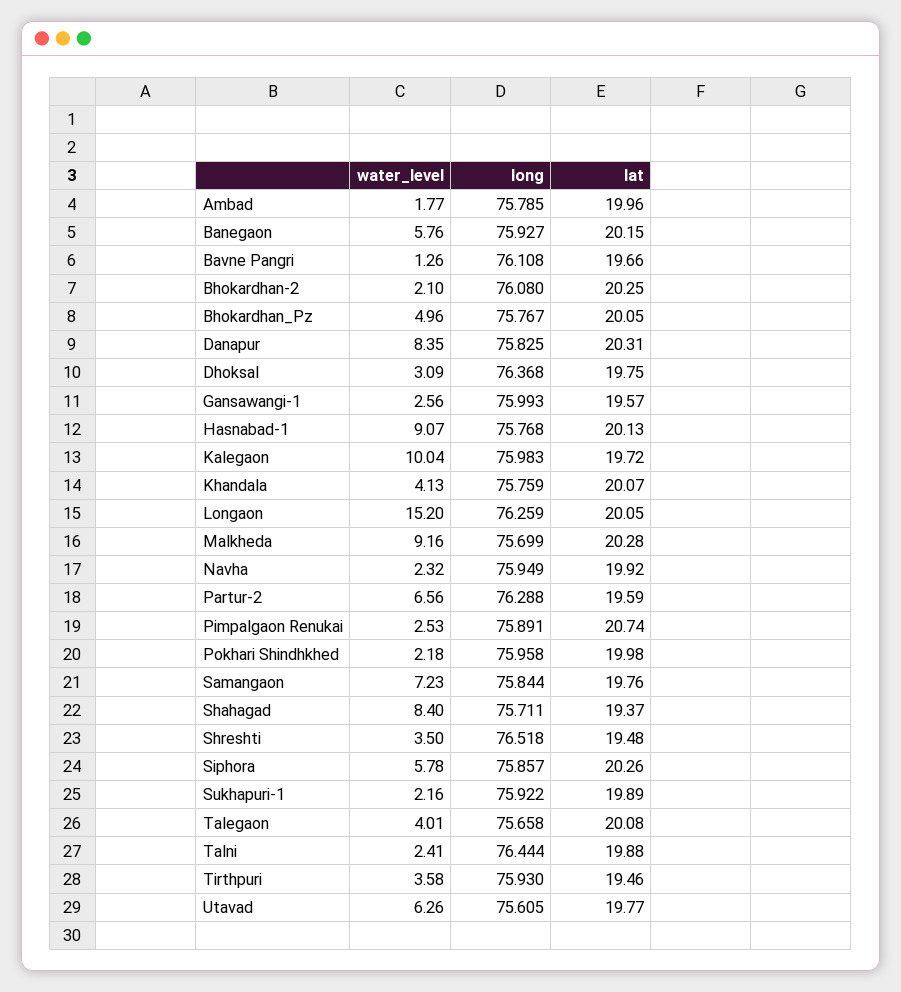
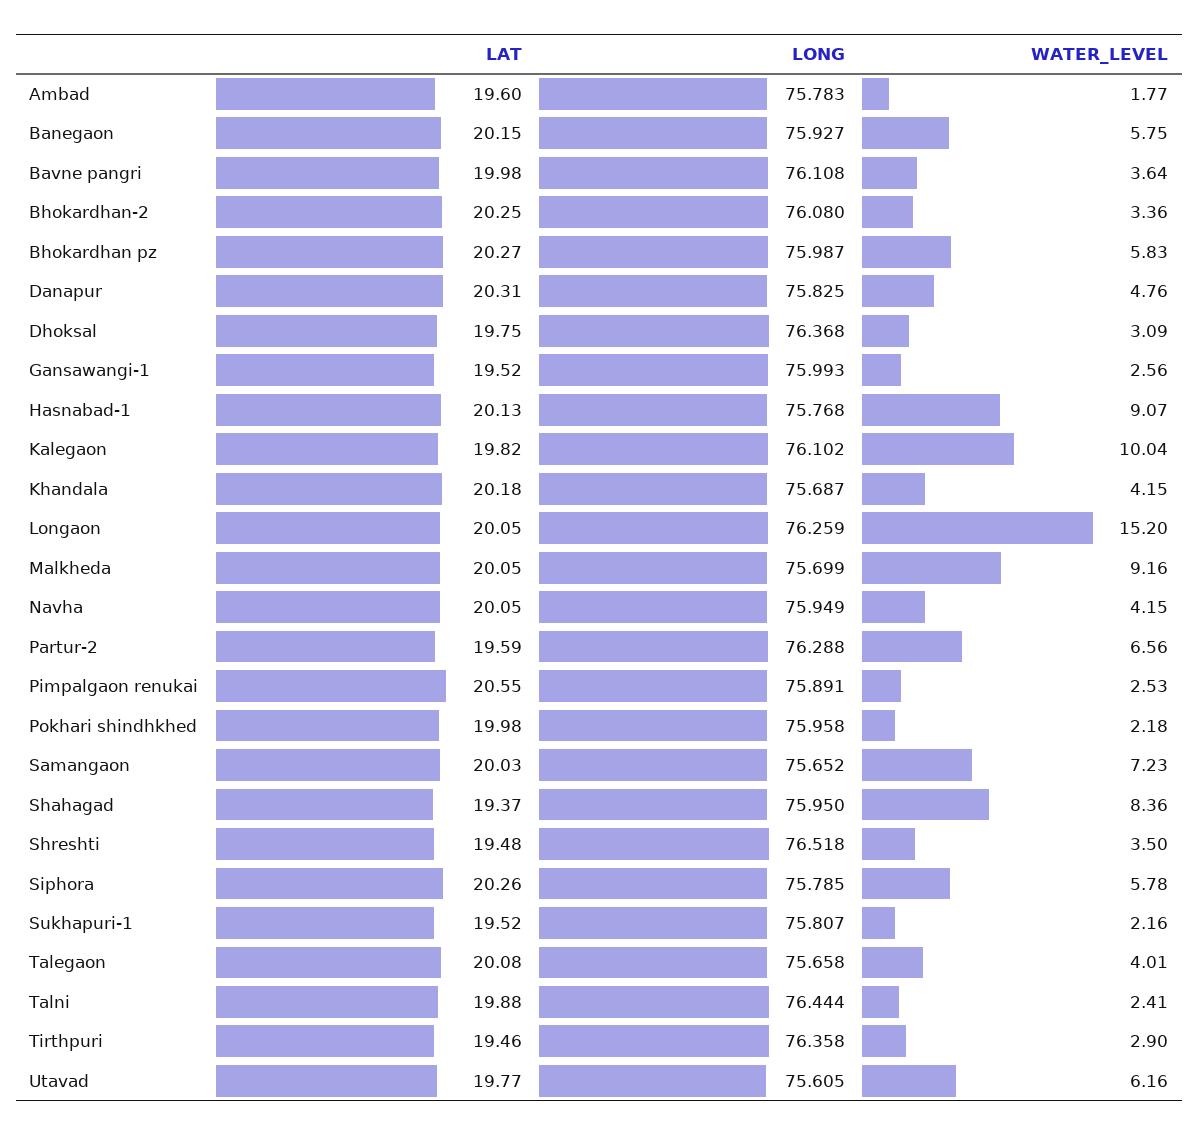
long, Ambad: 75.785 -> 75.783
lat, Ambad: 19.96 -> 19.6
water_level, Banegaon: 5.76 -> 5.75
water_level, Bavne Pangri: 1.26 -> 3.64
lat, Bavne Pangri: 19.66 -> 19.98
water_level, Bhokardhan-2: 2.1 -> 3.36
water_level, Bhokardhan_Pz: 4.96 -> 5.83
long, Bhokardhan_Pz: 75.767 -> 75.987
lat, Bhokardhan_Pz: 20.05 -> 20.27
water_level, Danapur: 8.35 -> 4.76
lat, Gansawangi-1: 19.57 -> 19.52
long, Kalegaon: 75.983 -> 76.102
lat, Kalegaon: 19.72 -> 19.82
water_level, Khandala: 4.13 -> 4.15
long, Khandala: 75.759 -> 75.687
lat, Khandala: 20.07 -> 20.18
lat, Malkheda: 20.28 -> 20.05
water_level, Navha: 2.32 -> 4.15
lat, Navha: 19.92 -> 20.05
lat, Pimpalgaon Renukai: 20.74 -> 20.55
long, Samangaon: 75.844 -> 75.652
lat, Samangaon: 19.76 -> 20.03
water_level, Shahagad: 8.4 -> 8.36
long, Shahagad: 75.711 -> 75.95
long, Siphora: 75.857 -> 75.785
long, Sukhapuri-1: 75.922 -> 75.807
lat, Sukhapuri-1: 19.89 -> 19.52
water_level, Tirthpuri: 3.58 -> 2.9
long, Tirthpuri: 75.93 -> 76.358
water_level, Utavad: 6.26 -> 6.16

